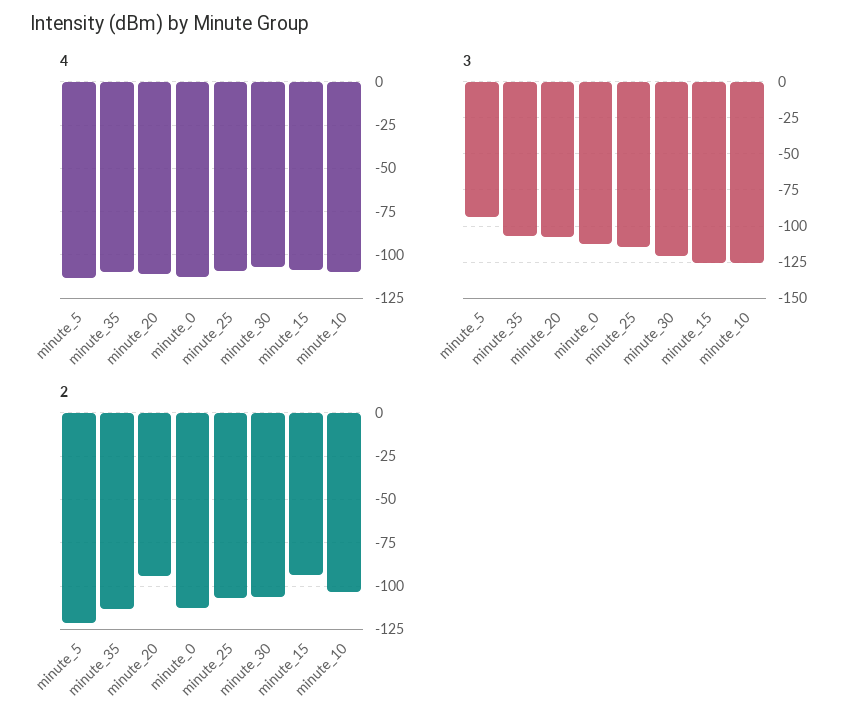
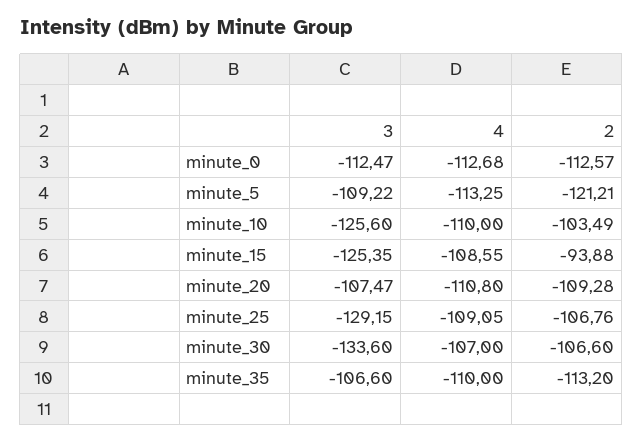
3, minute_5: -95 -> -109.22
3, minute_25: -115 -> -129.15
3, minute_30: -120 -> -133.6
2, minute_20: -95 -> -109.28

